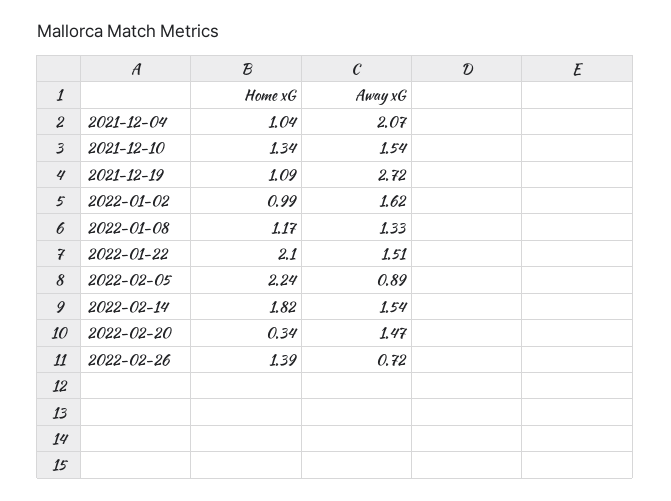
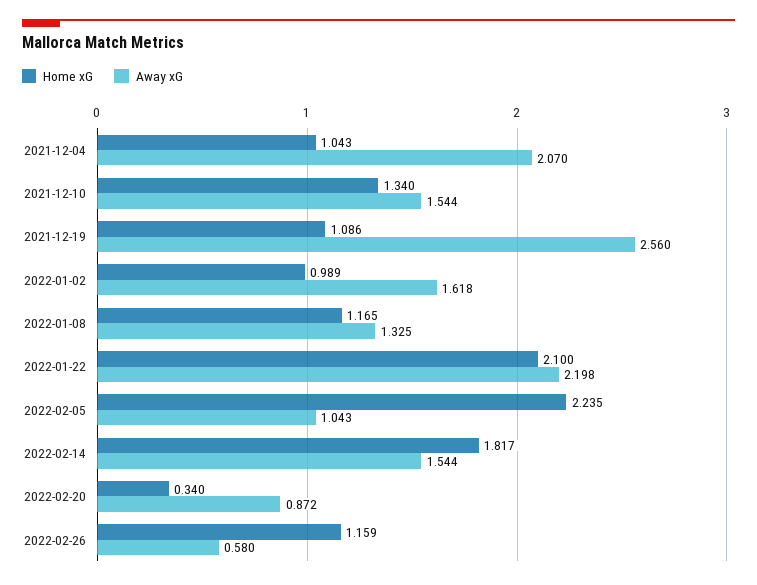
Away xG, 2021-12-19: 2.72 -> 2.56
Away xG, 2022-01-22: 1.51 -> 2.198
Away xG, 2022-02-05: 0.89 -> 1.043
Away xG, 2022-02-20: 1.47 -> 0.872
Home xG, 2022-02-26: 1.39 -> 1.159
Away xG, 2022-02-26: 0.72 -> 0.58

